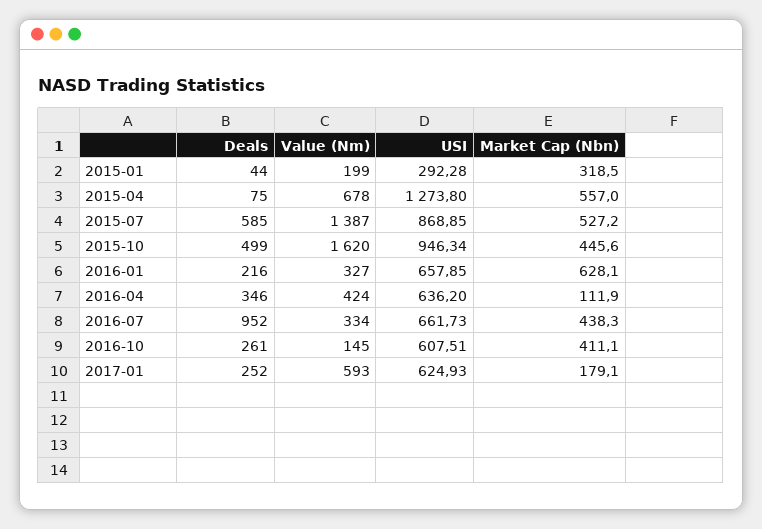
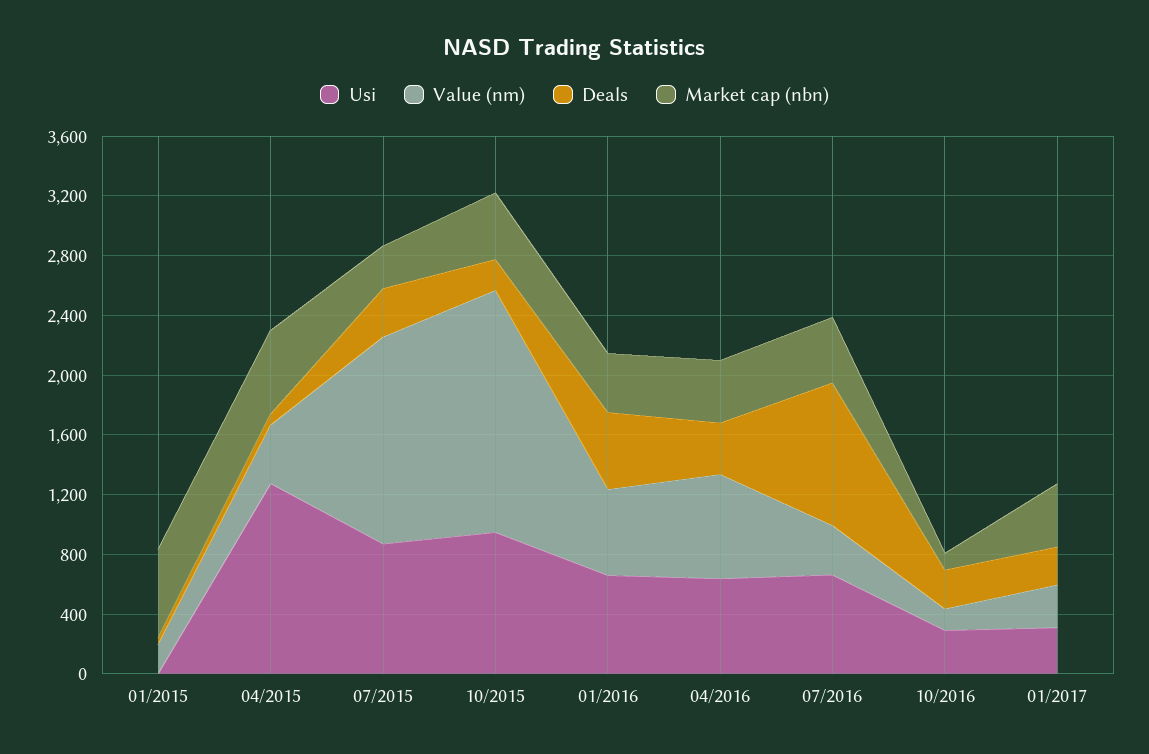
USI, 2015-01: 292.28 -> 0
Market Cap (Nbn), 2015-01: 318.5 -> 600
Value (Nm), 2015-04: 678 -> 400
Deals, 2015-07: 585 -> 300
Market Cap (Nbn), 2015-07: 527.2 -> 300
Deals, 2015-10: 499 -> 200
Deals, 2016-01: 216 -> 500
Value (Nm), 2016-01: 327 -> 600
Market Cap (Nbn), 2016-01: 628.1 -> 400
Value (Nm), 2016-04: 424 -> 700
Market Cap (Nbn), 2016-04: 111.9 -> 400
USI, 2016-10: 607.51 -> 300
Market Cap (Nbn), 2016-10: 411.1 -> 100
Value (Nm), 2017-01: 593 -> 300
USI, 2017-01: 624.93 -> 300
Market Cap (Nbn), 2017-01: 179.1 -> 400

